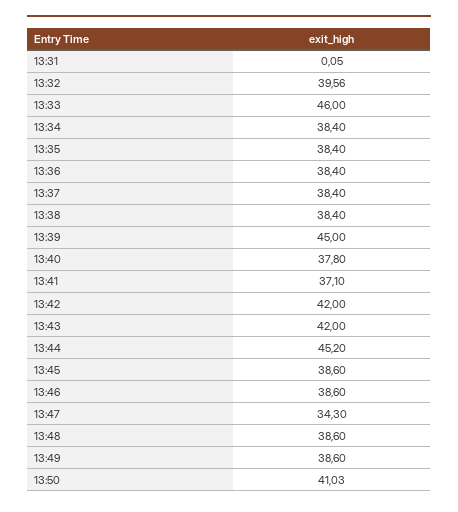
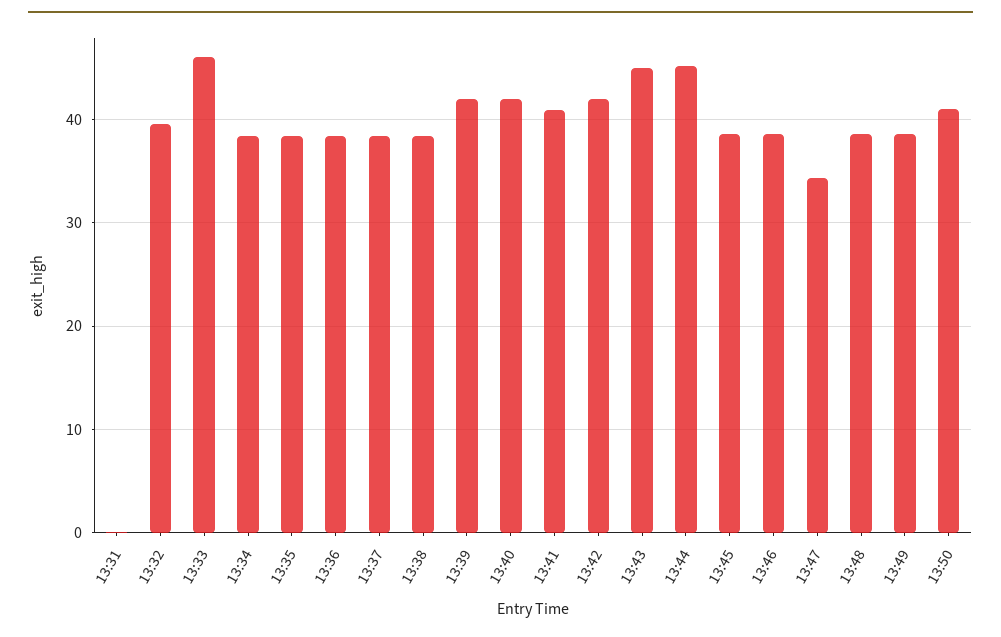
13:39: 45 -> 42
13:40: 37.8 -> 42
13:41: 37.1 -> 41
13:43: 42 -> 45

